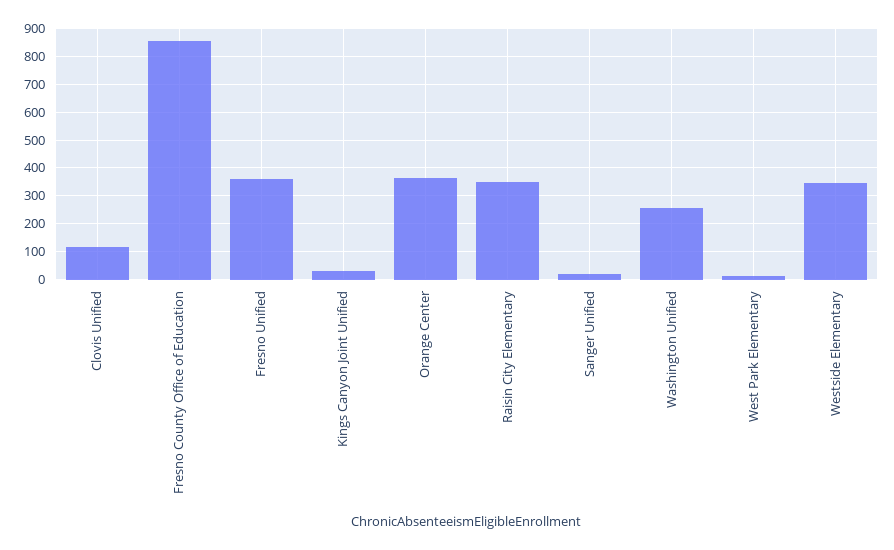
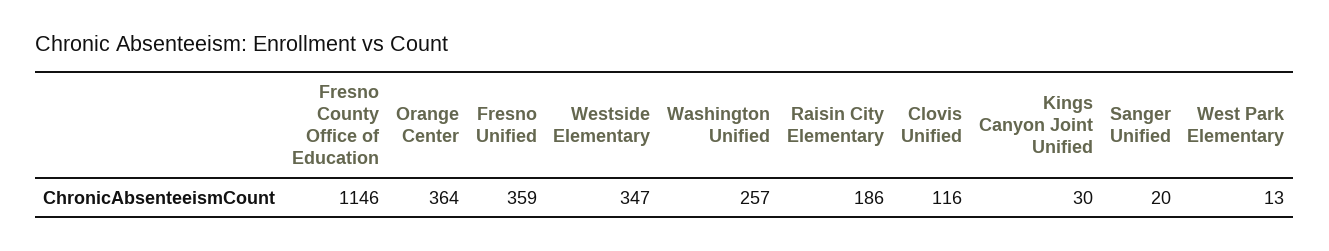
Fresno County Office of Education: 850 -> 1146
Raisin City Elementary: 350 -> 186

